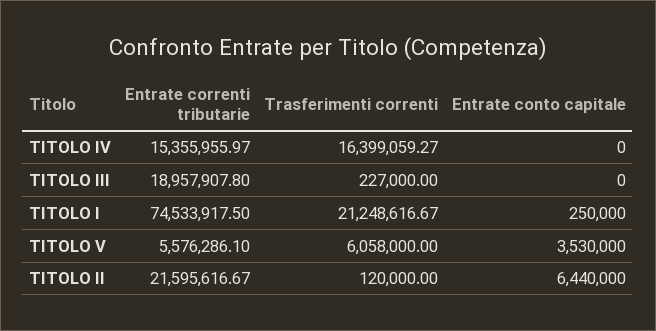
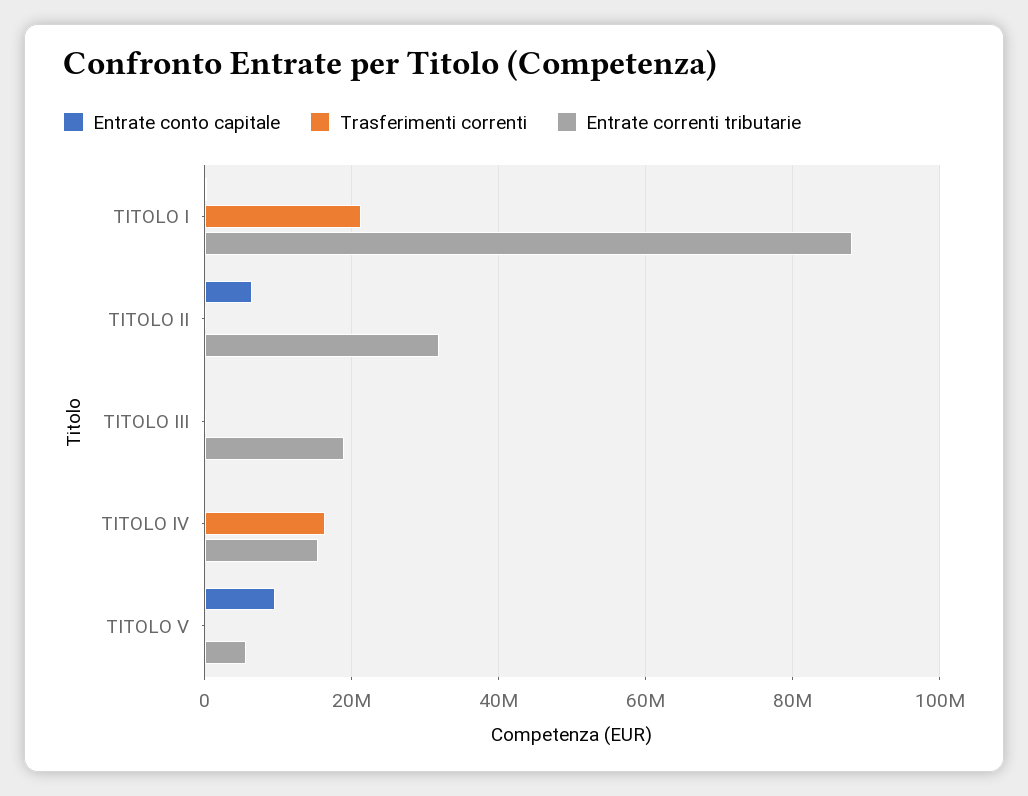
Entrate correnti tributarie, TITOLO I: 74533917.5 -> 88000000
Trasferimenti correnti, TITOLO V: 6058000 -> 0
Entrate conto capitale, TITOLO V: 3530000 -> 10000000
Entrate correnti tributarie, TITOLO II: 21595616.67 -> 32000000

